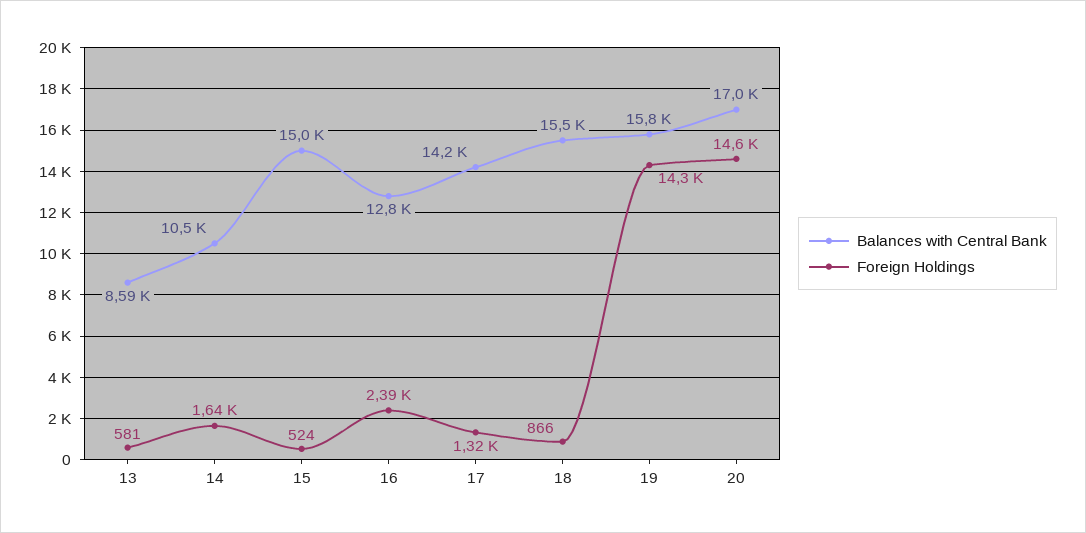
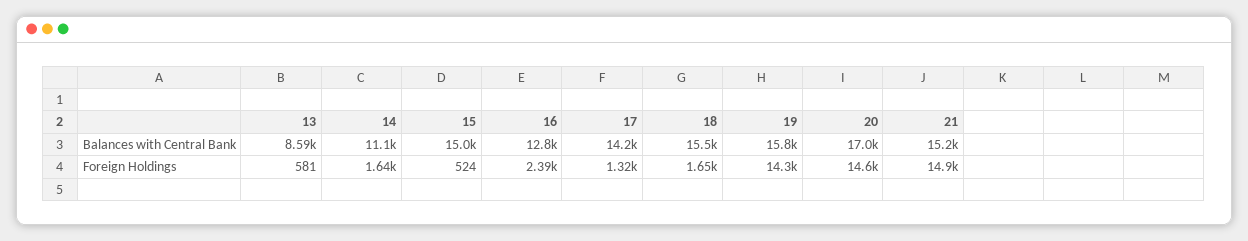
Balances with Central Bank, 14: 10500 -> 11100
Foreign Holdings, 18: 866 -> 1650
Balances with Central Bank, 21: none -> 15200
Foreign Holdings, 21: none -> 14900

